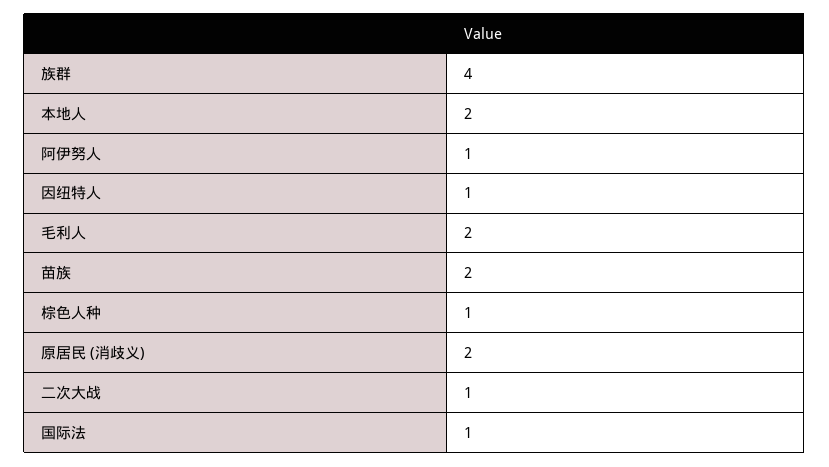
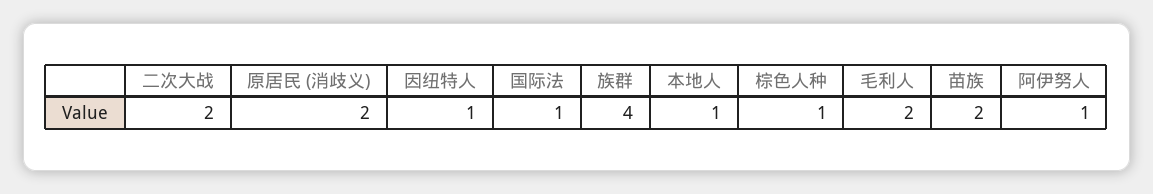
本地人: 2 -> 1
二次大战: 1 -> 2

